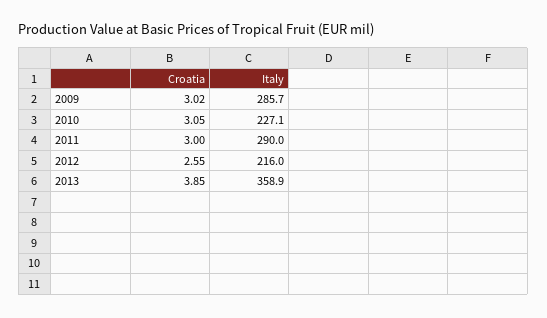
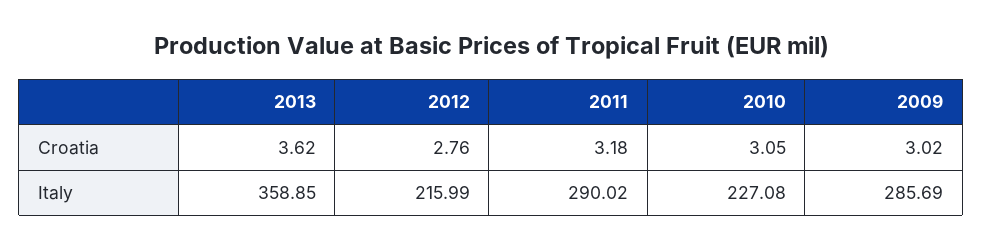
Croatia, 2011: 3 -> 3.18
Croatia, 2012: 2.55 -> 2.76
Croatia, 2013: 3.85 -> 3.62

